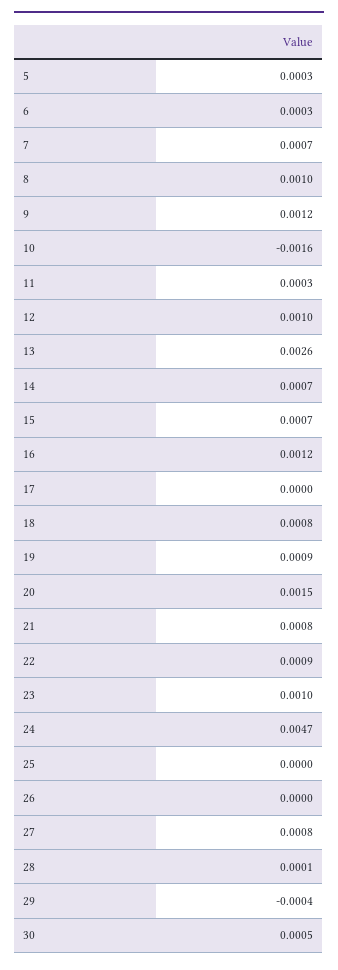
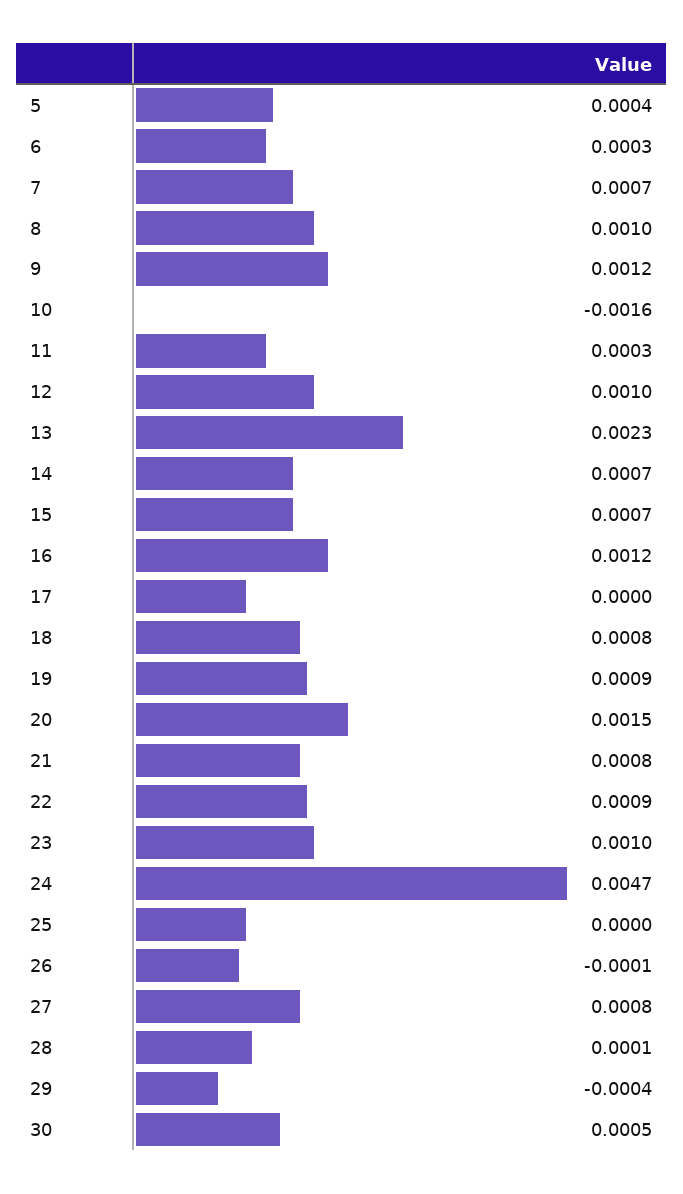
5: 0.0003 -> 0.0004
13: 0.0026 -> 0.0023
26: 0 -> -0.0001

